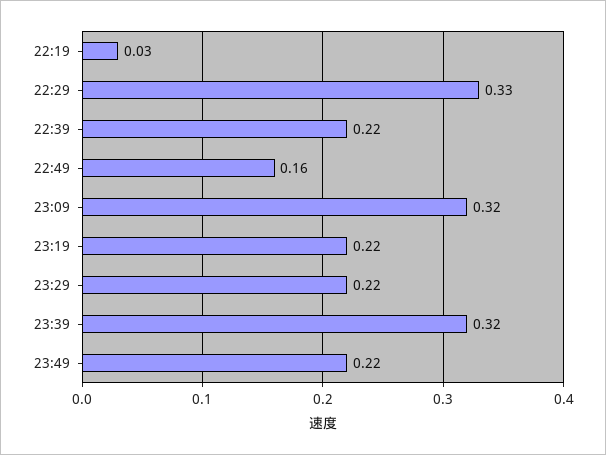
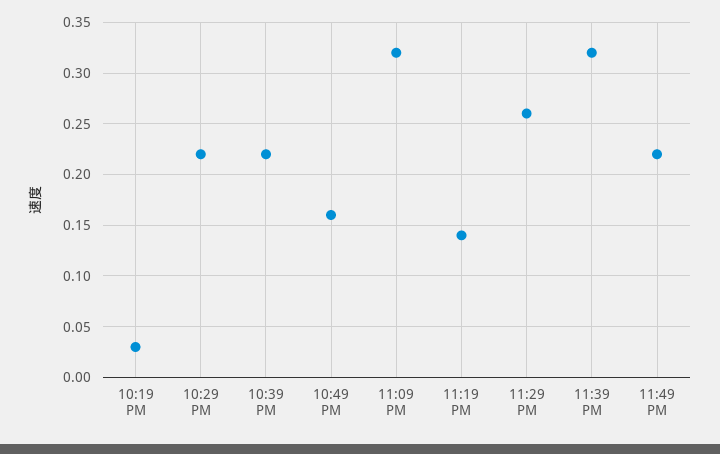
22:29: 0.33 -> 0.22
23:19: 0.22 -> 0.14
23:29: 0.22 -> 0.26

